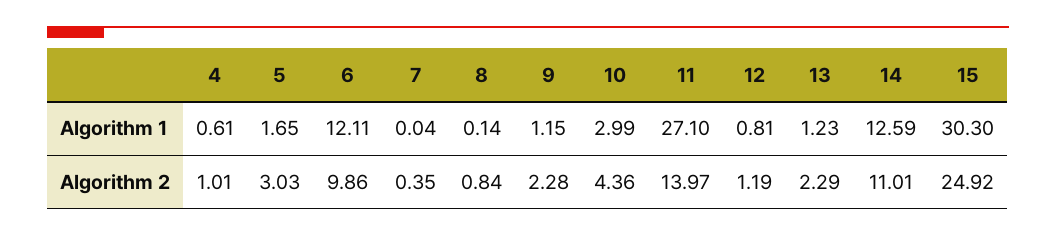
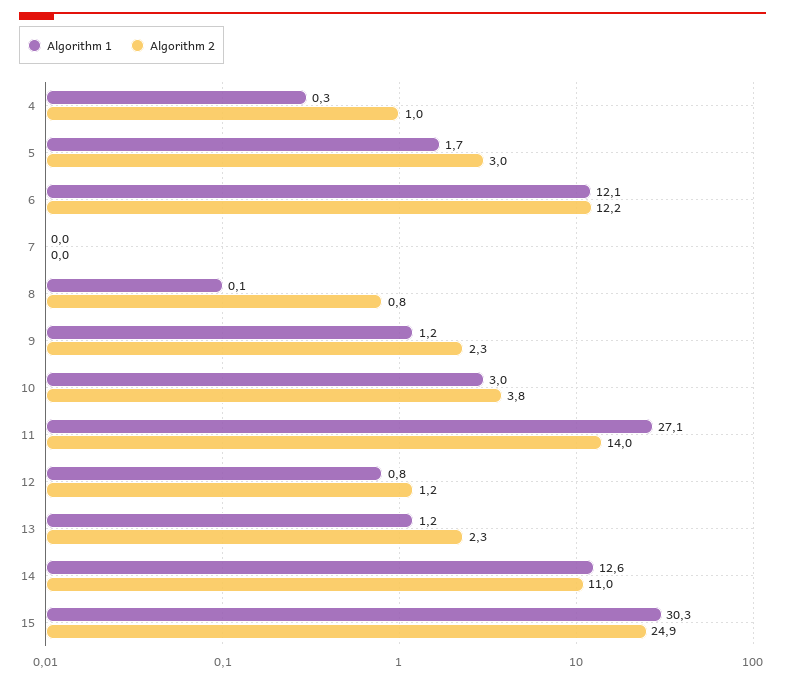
Algorithm 1, 4: 0.61 -> 0.3
Algorithm 2, 6: 9.86 -> 12.2
Algorithm 2, 7: 0.35 -> 0
Algorithm 2, 10: 4.36 -> 3.8

